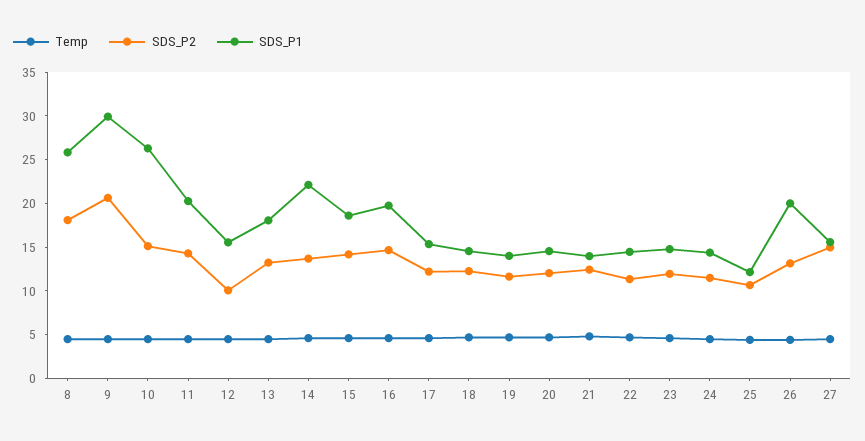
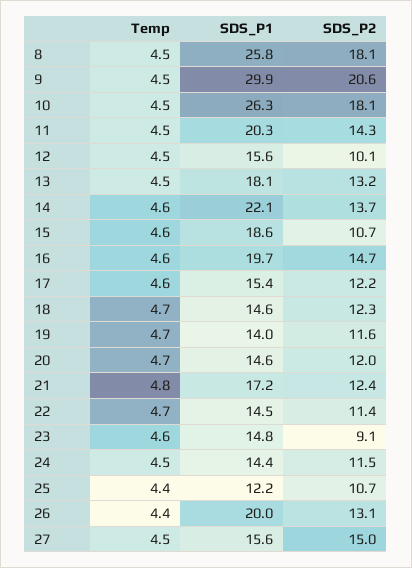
SDS_P2, 10: 15 -> 18.1
SDS_P2, 15: 14 -> 10.7
SDS_P1, 21: 14 -> 17.2
SDS_P2, 23: 12 -> 9.1

